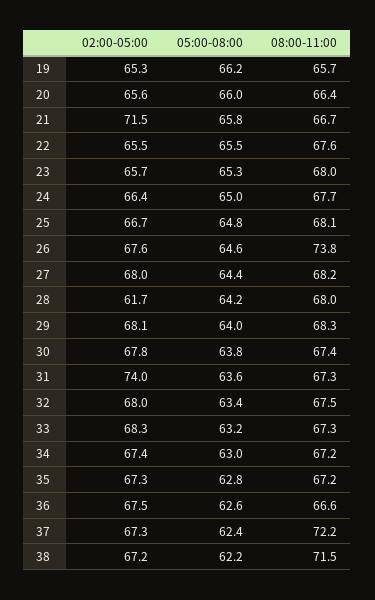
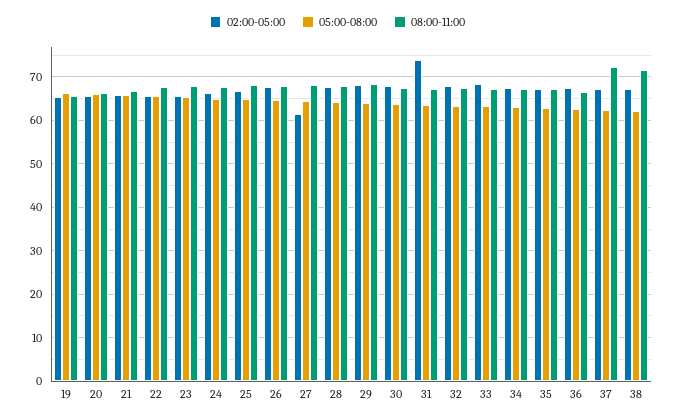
02:00-05:00, 21: 71.5 -> 66
08:00-11:00, 26: 73.8 -> 68
02:00-05:00, 27: 68 -> 62
02:00-05:00, 28: 61.7 -> 68

